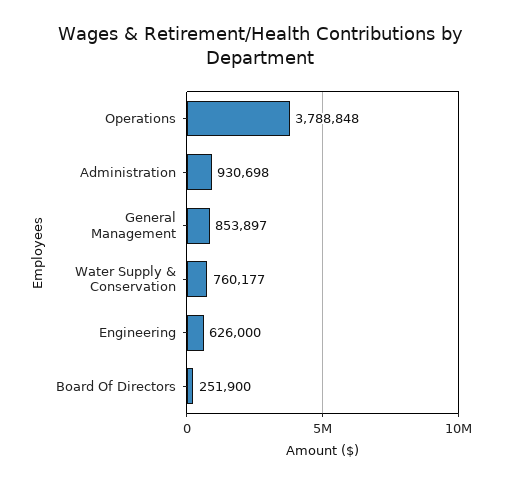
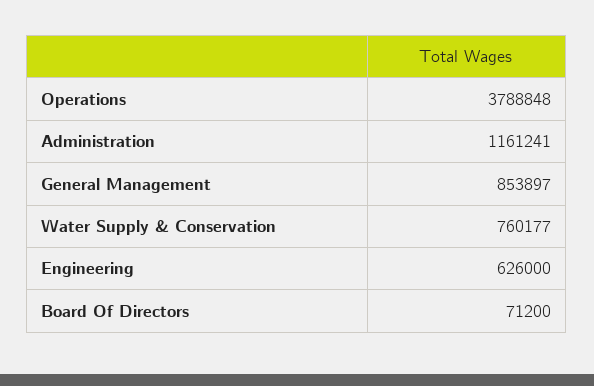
Administration: 930698 -> 1161241
Board Of Directors: 251900 -> 71200

